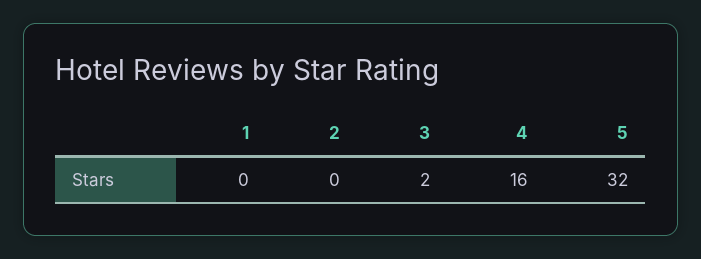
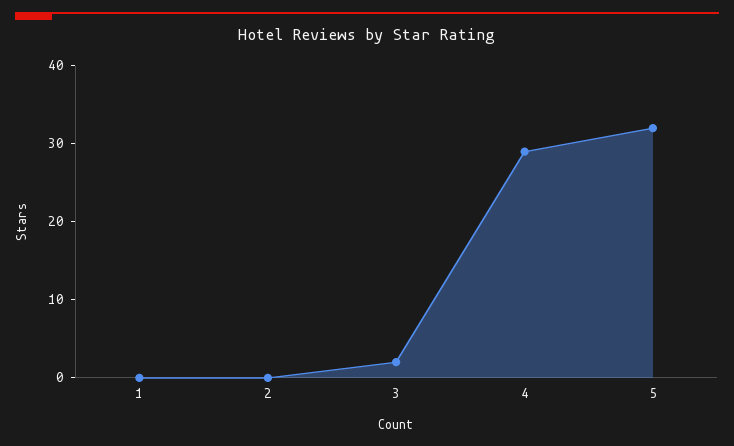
4: 16 -> 30

